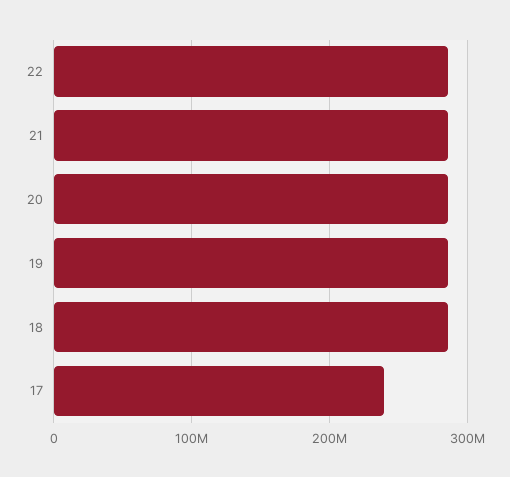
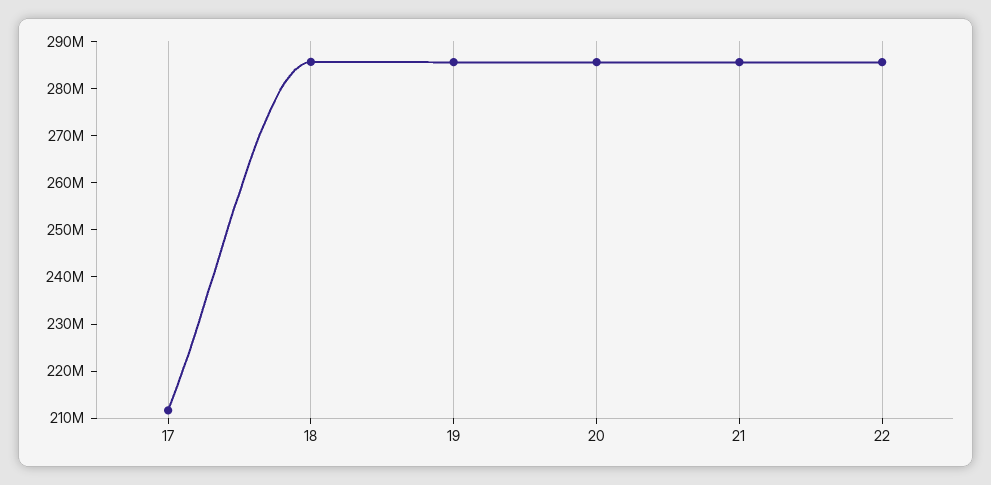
17: 240000000 -> 212000000

